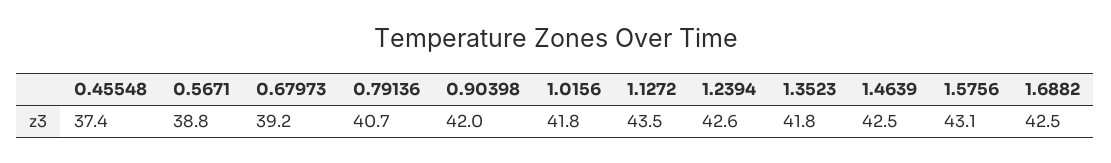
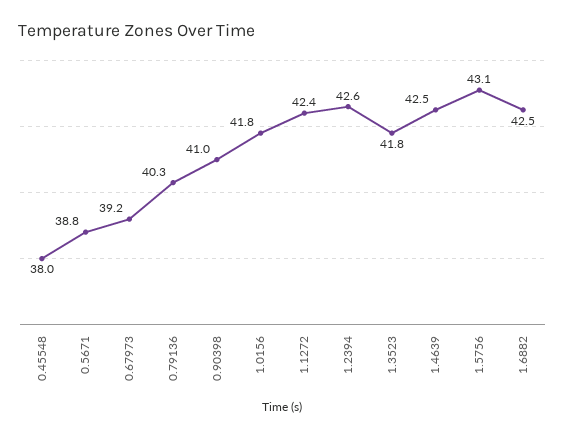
0.45548: 37.4 -> 38
0.79136: 40.7 -> 40.3
0.90398: 42 -> 41
1.1272: 43.5 -> 42.4

